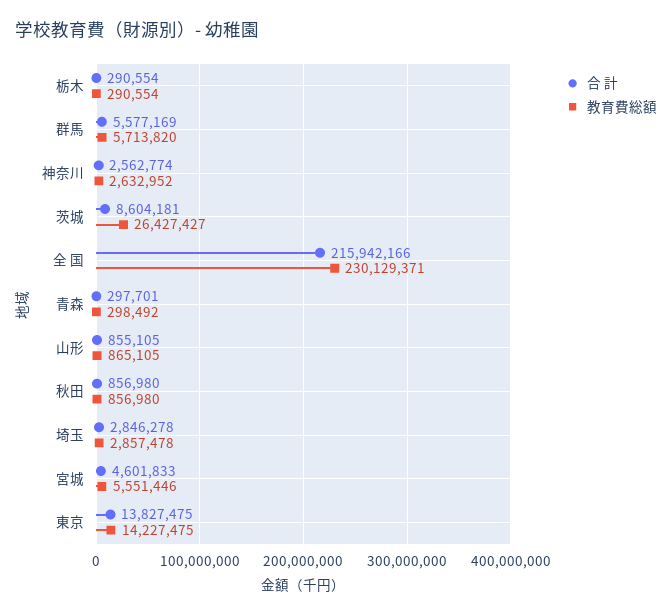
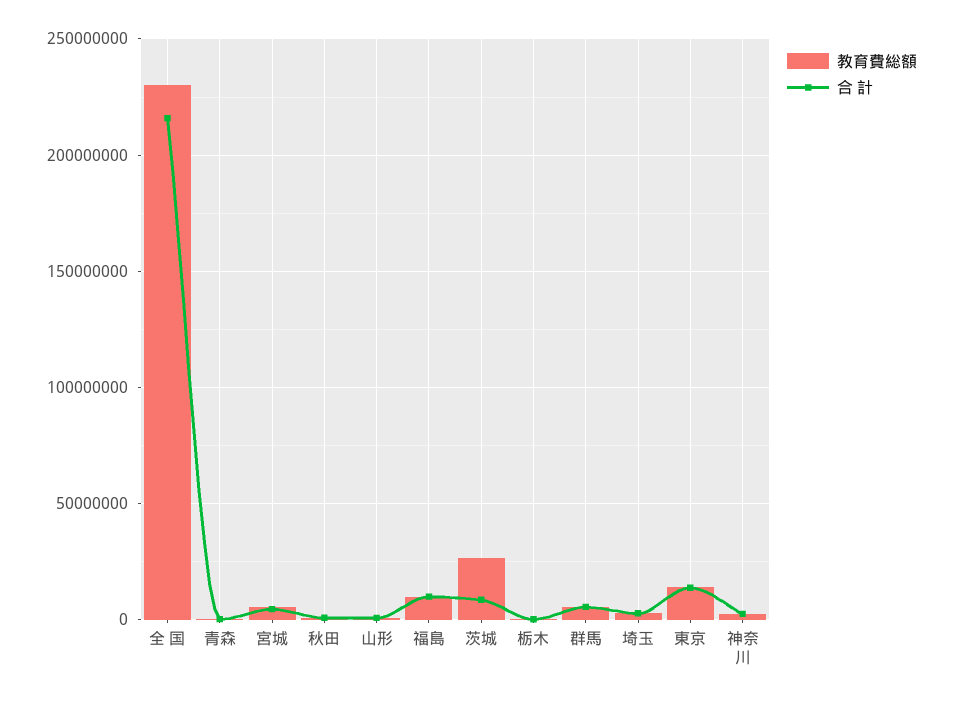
教育費総額, 福島: none -> 10000000
合 計, 福島: none -> 10000000

